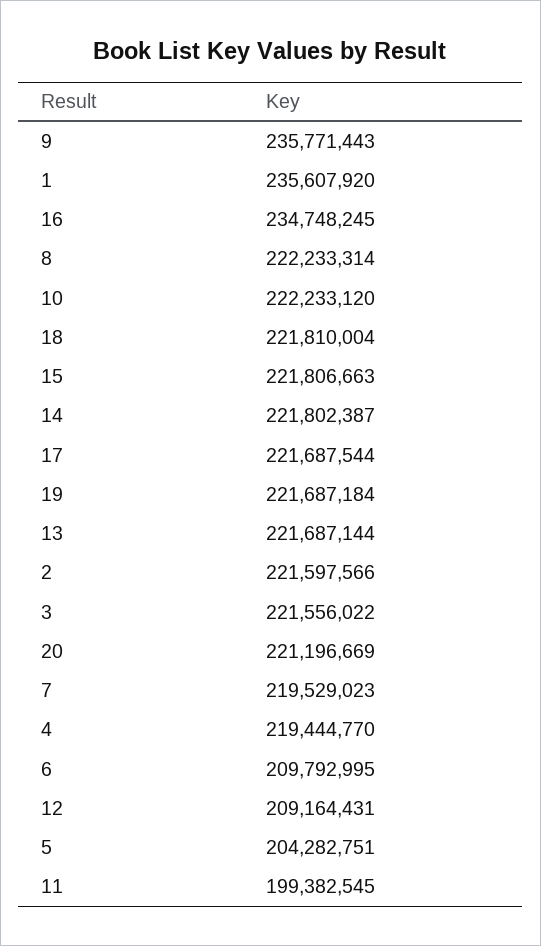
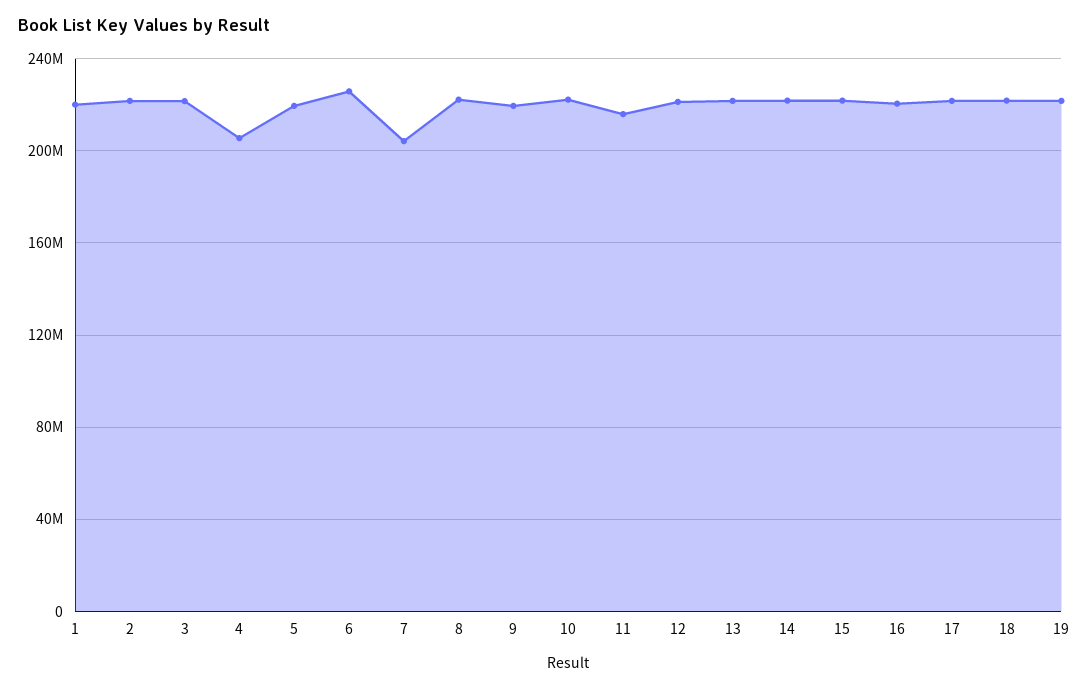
9: 235771443 -> 220000000
1: 235607920 -> 220000000
16: 234748245 -> 220000000
20: 221196669 -> none
7: 219529023 -> 205000000
4: 219444770 -> 205000000
6: 209792995 -> 225000000
12: 209164431 -> 220000000
5: 204282751 -> 220000000
11: 199382545 -> 215000000

